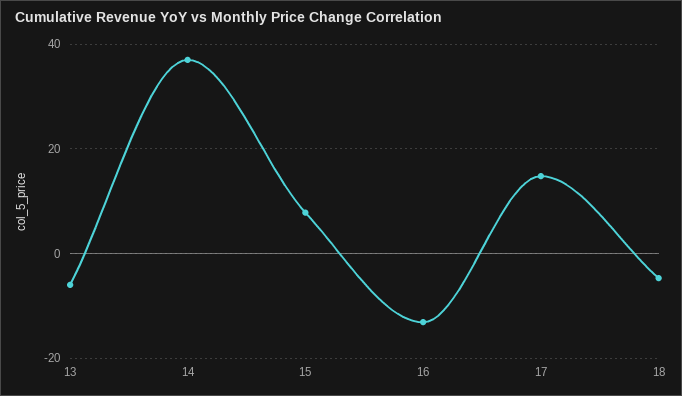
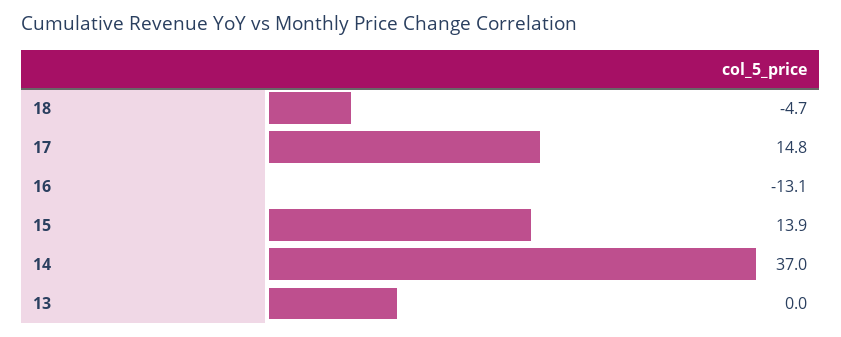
13: -6 -> 0
15: 8 -> 13.9

